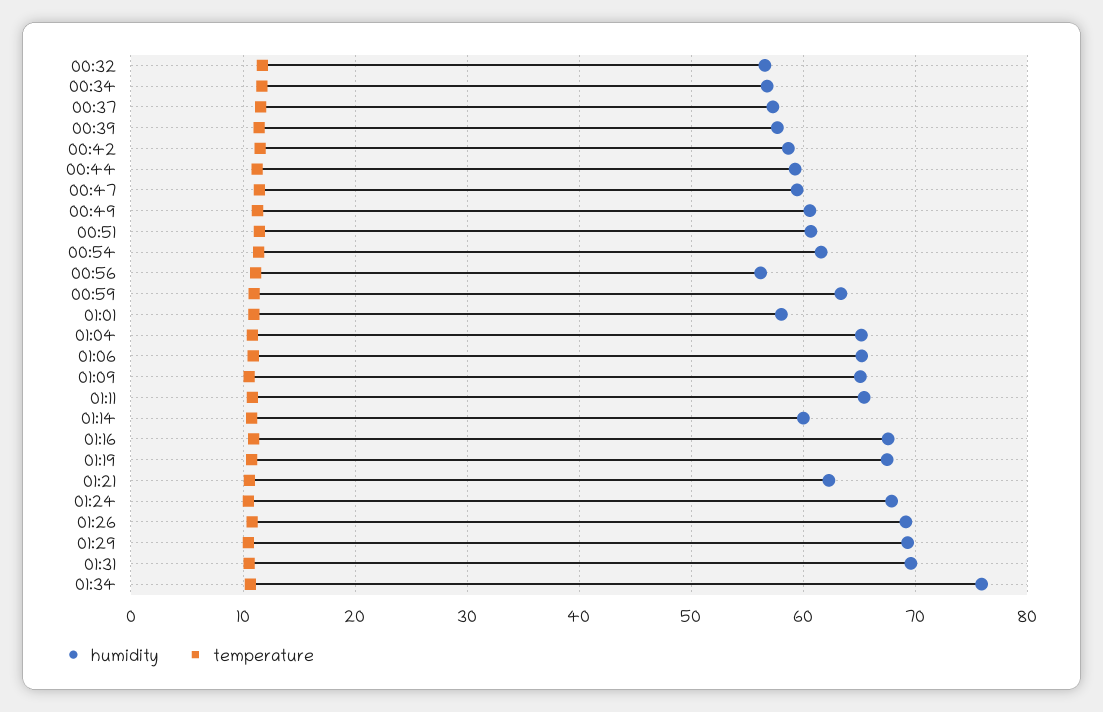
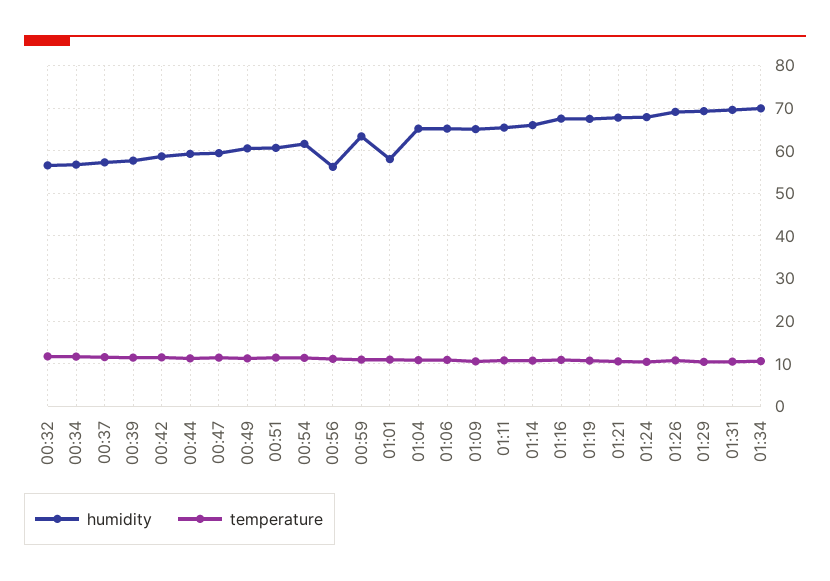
humidity, 01:14: 60 -> 66
humidity, 01:21: 62 -> 68
humidity, 01:34: 76 -> 70

